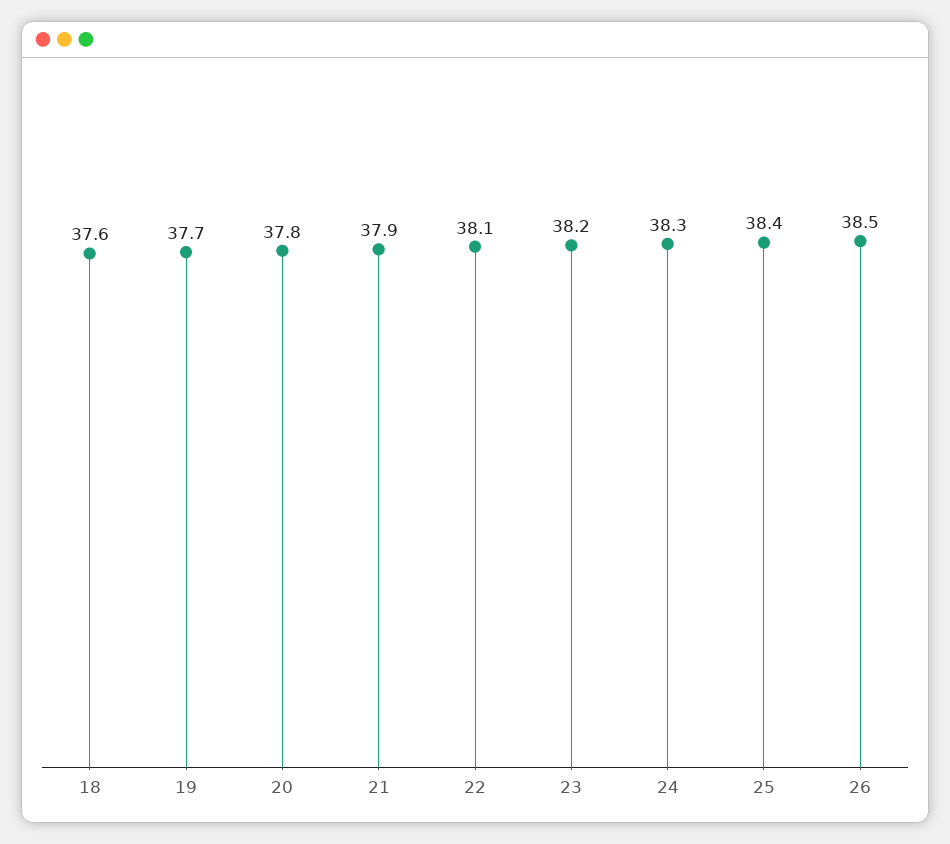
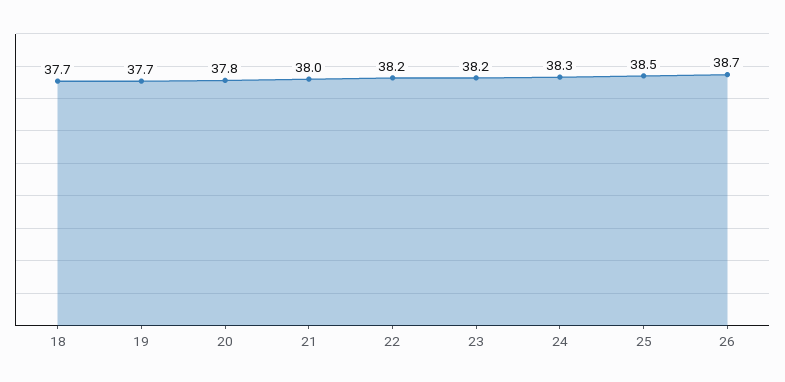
18: 37.6 -> 37.7
21: 37.9 -> 38
22: 38.1 -> 38.2
25: 38.4 -> 38.5
26: 38.5 -> 38.7

